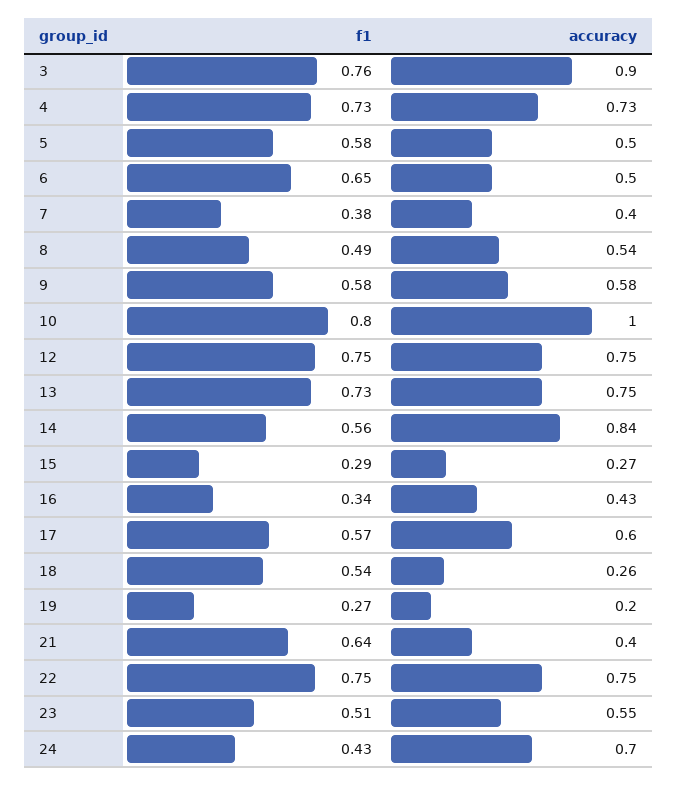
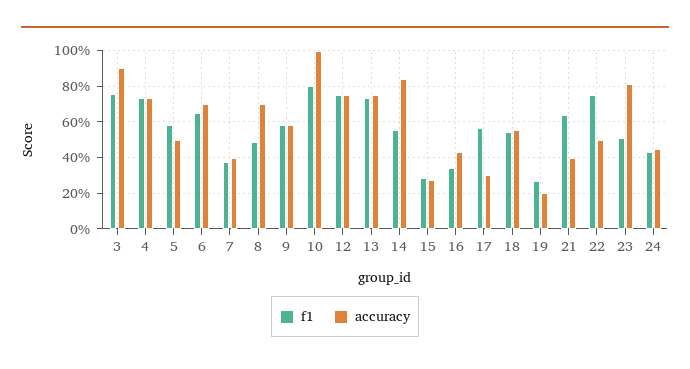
accuracy, 6: 0.5 -> 0.7
accuracy, 8: 0.54 -> 0.7
accuracy, 17: 0.6 -> 0.3
accuracy, 18: 0.26 -> 0.55
accuracy, 22: 0.75 -> 0.5
accuracy, 23: 0.55 -> 0.8
accuracy, 24: 0.7 -> 0.45

